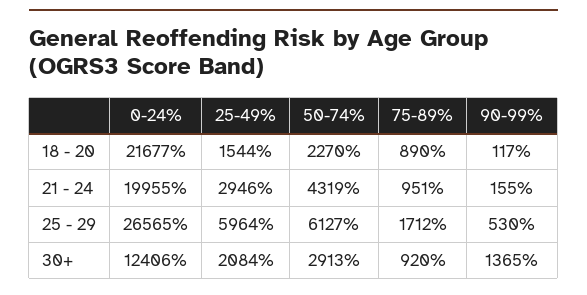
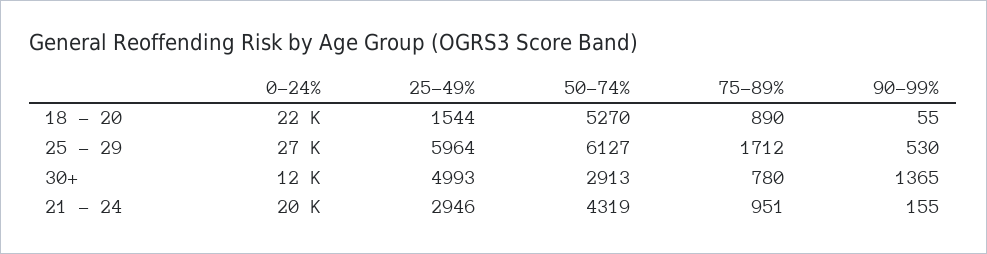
50-74%, 18 - 20: 2270 -> 5270
90-99%, 18 - 20: 117 -> 55
25-49%, 30+: 2084 -> 4993
75-89%, 30+: 920 -> 780

